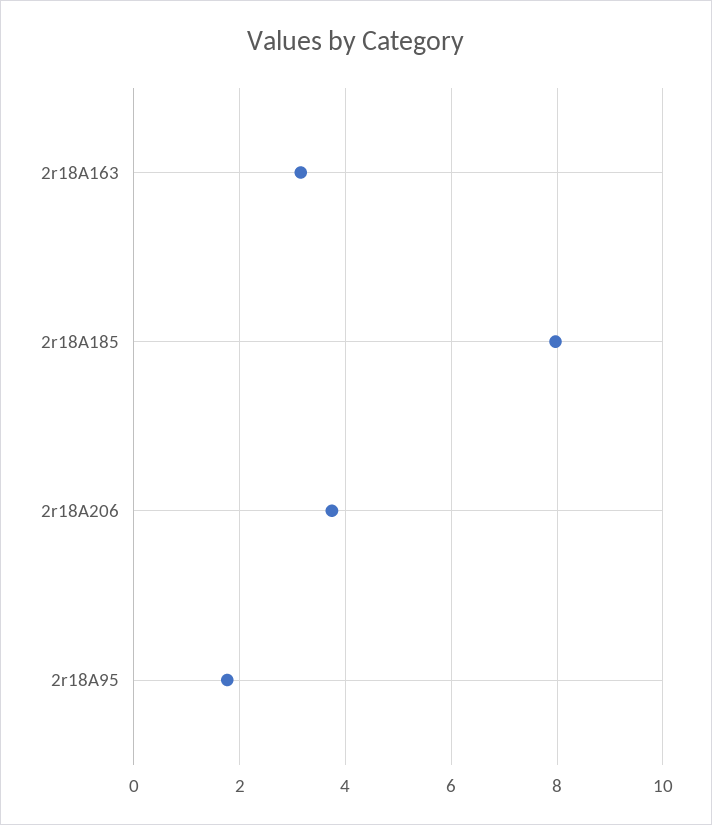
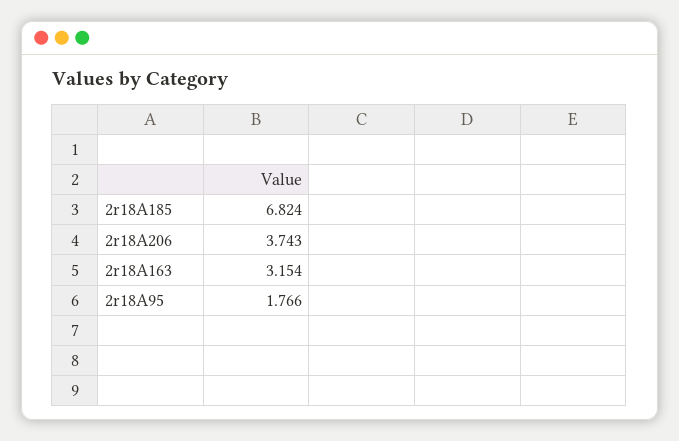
2r18A185: 8 -> 6.824

